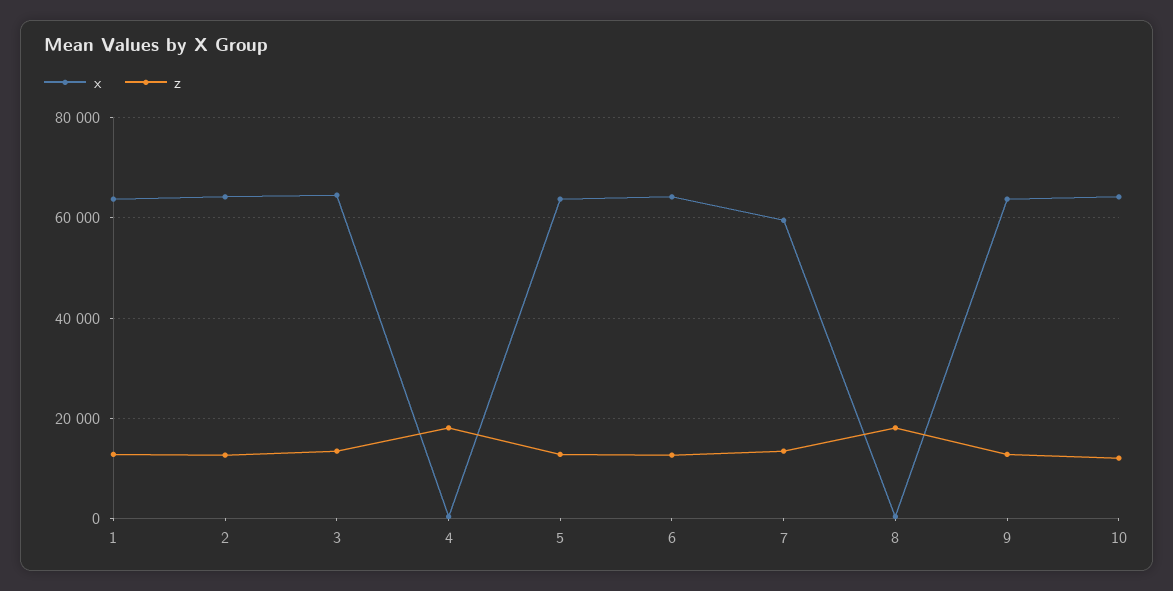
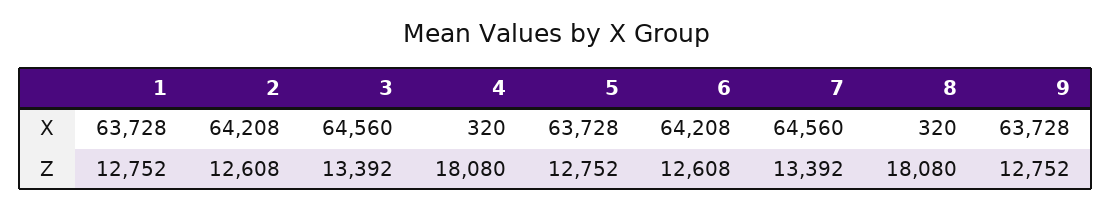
x, 7: 60000 -> 64560
x, 10: 64000 -> none
z, 10: 12000 -> none

